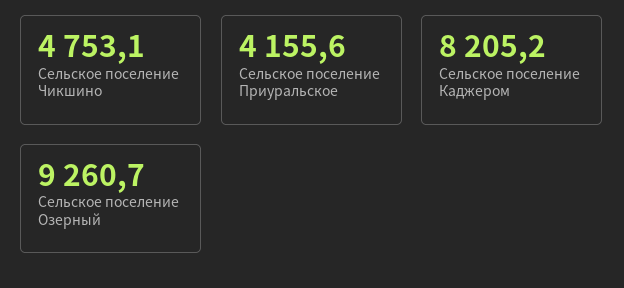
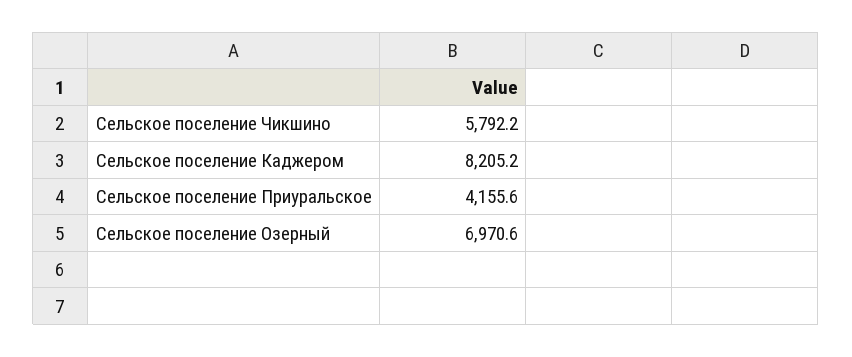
Сельское поселение Чикшино: 4753.1 -> 5792.2
Сельское поселение Озерный: 9260.7 -> 6970.6

